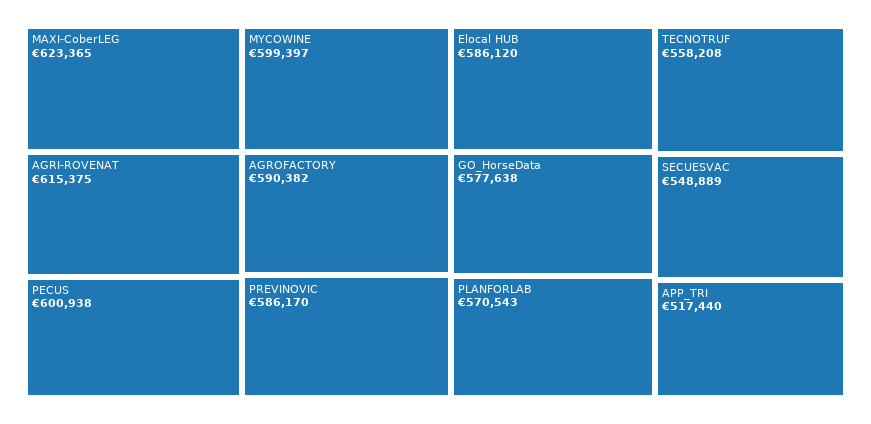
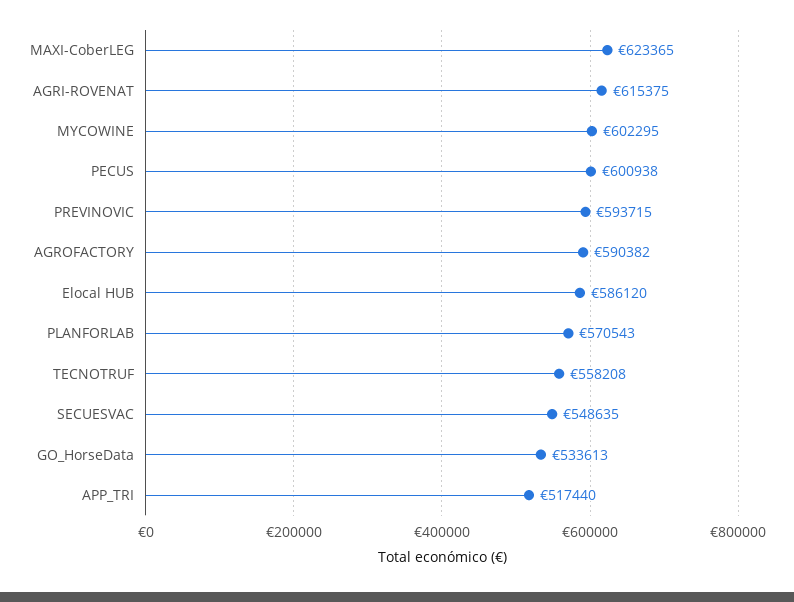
MYCOWINE: 599397 -> 602295
PREVINOVIC: 586170 -> 593715
GO_HorseData: 577638 -> 533613
SECUESVAC: 548889 -> 548635

